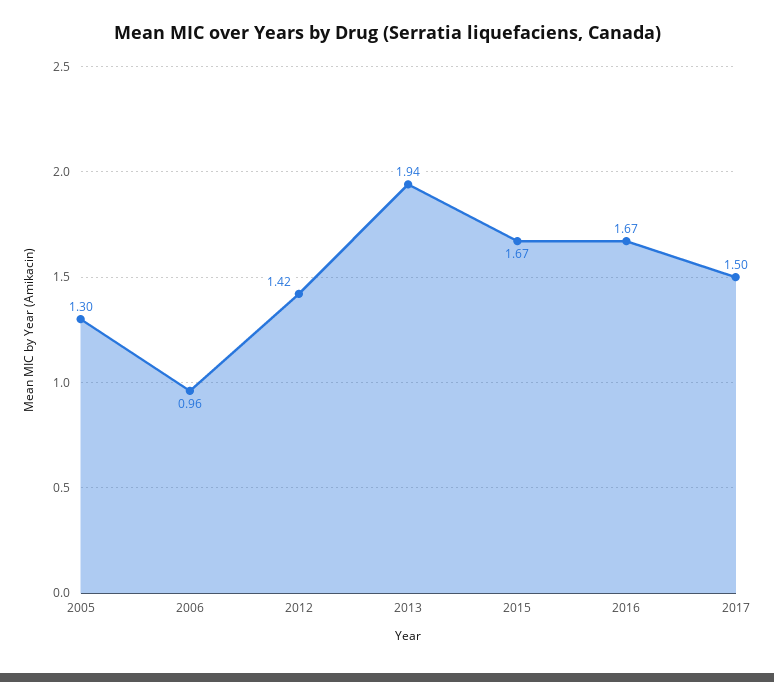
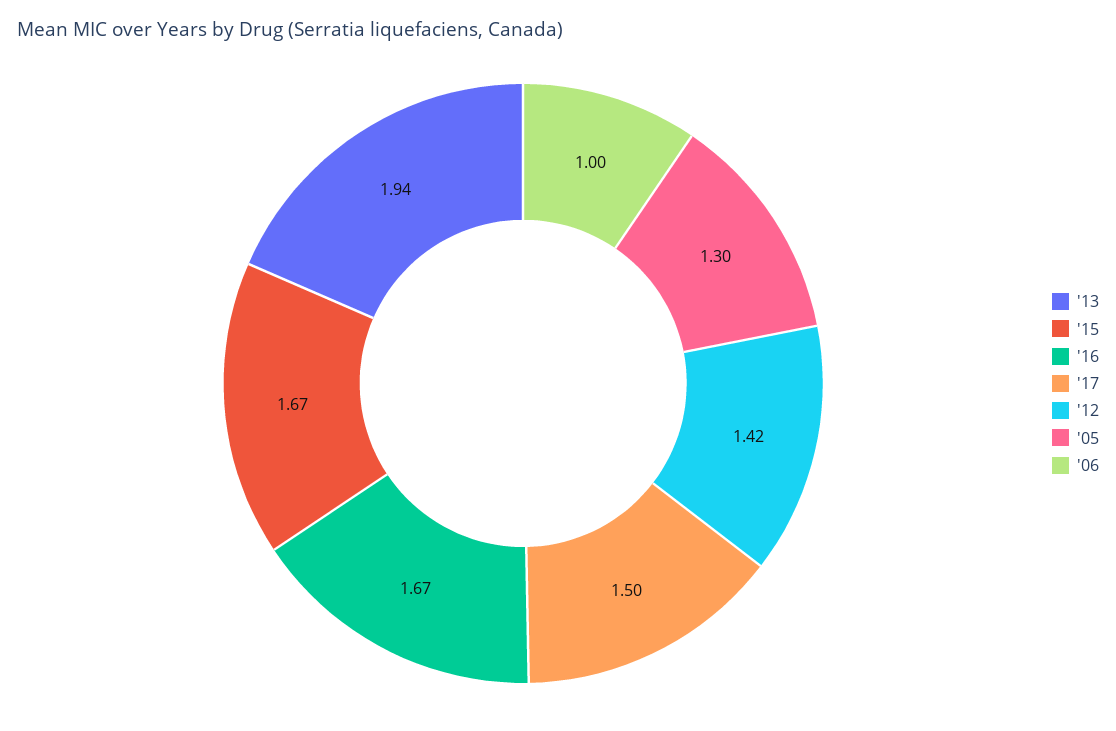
2006: 0.96 -> 1

